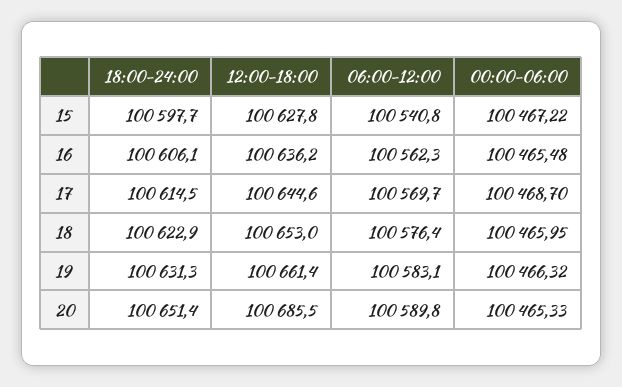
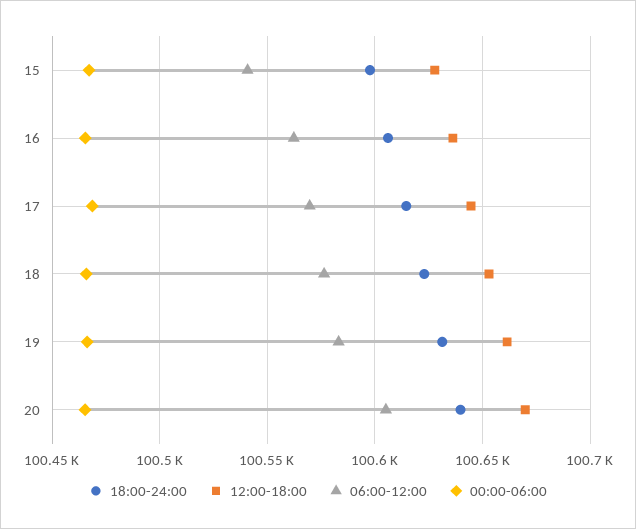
18:00-24:00, 20: 100651.4 -> 100640
12:00-18:00, 20: 100685.5 -> 100670
06:00-12:00, 20: 100589.8 -> 100605

